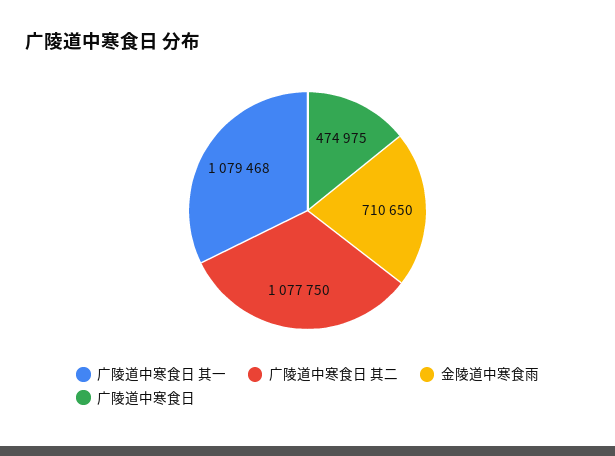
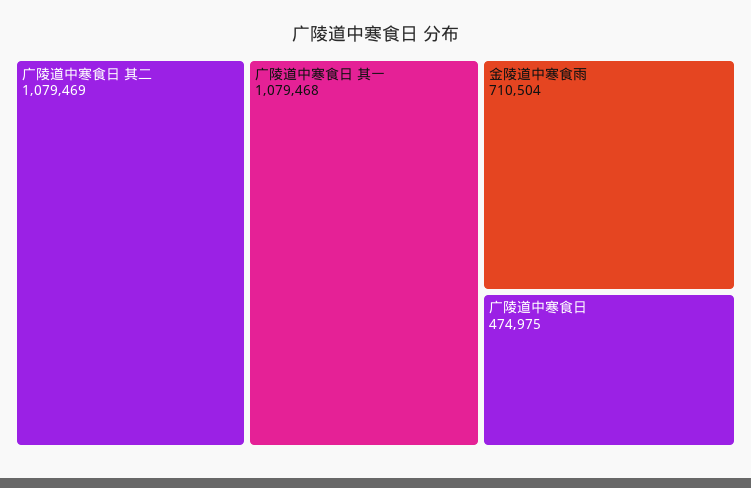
广陵道中寒食日 其二: 1077750 -> 1079469
金陵道中寒食雨: 710650 -> 710504

